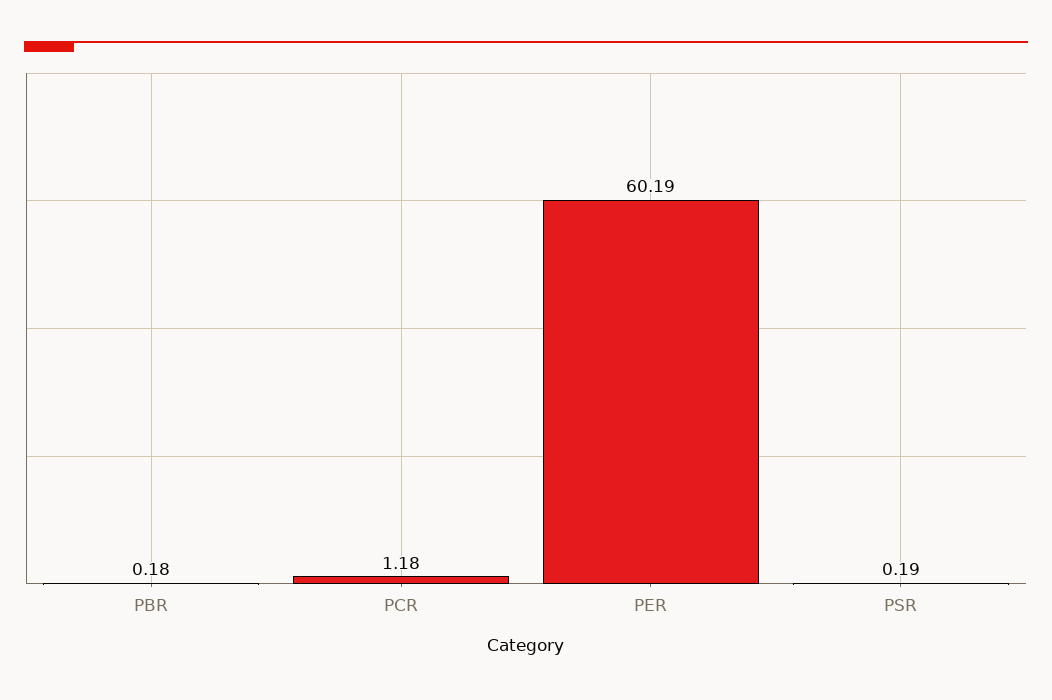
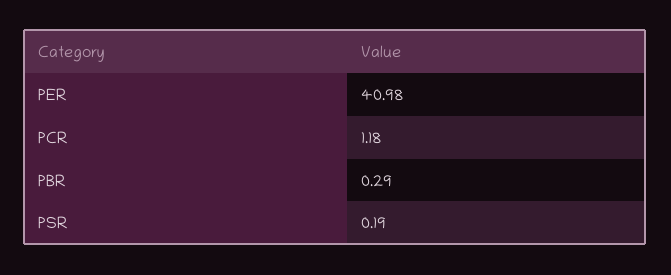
PBR: 0.18 -> 0.29
PER: 60.19 -> 40.98

